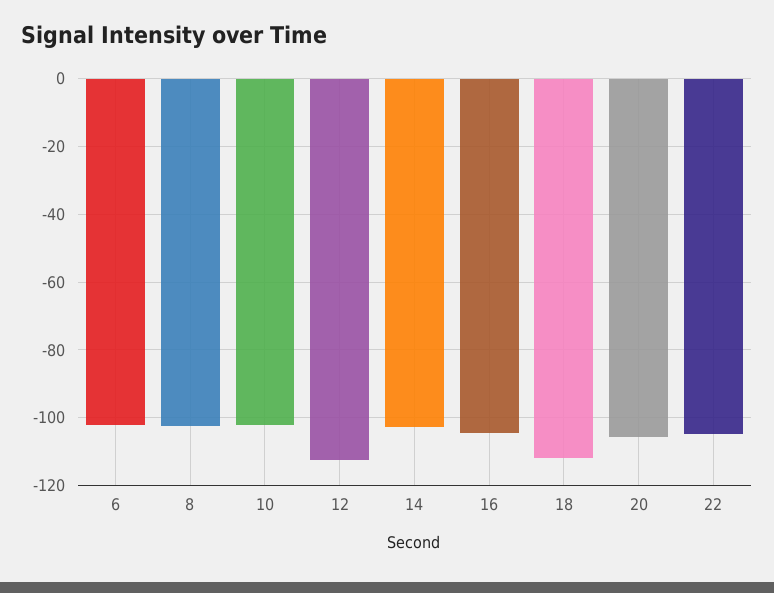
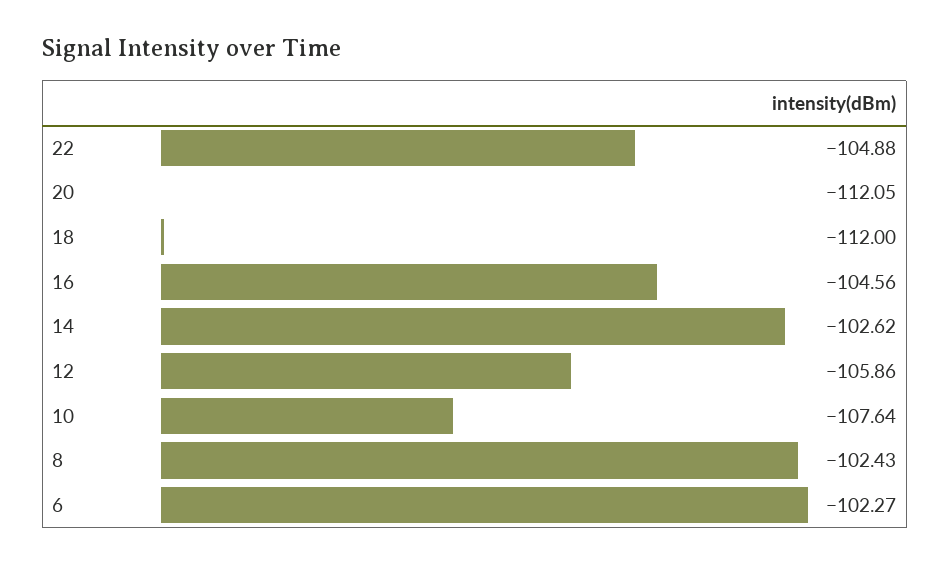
10: -102 -> -107.64
12: -112 -> -105.86
20: -106 -> -112.05

